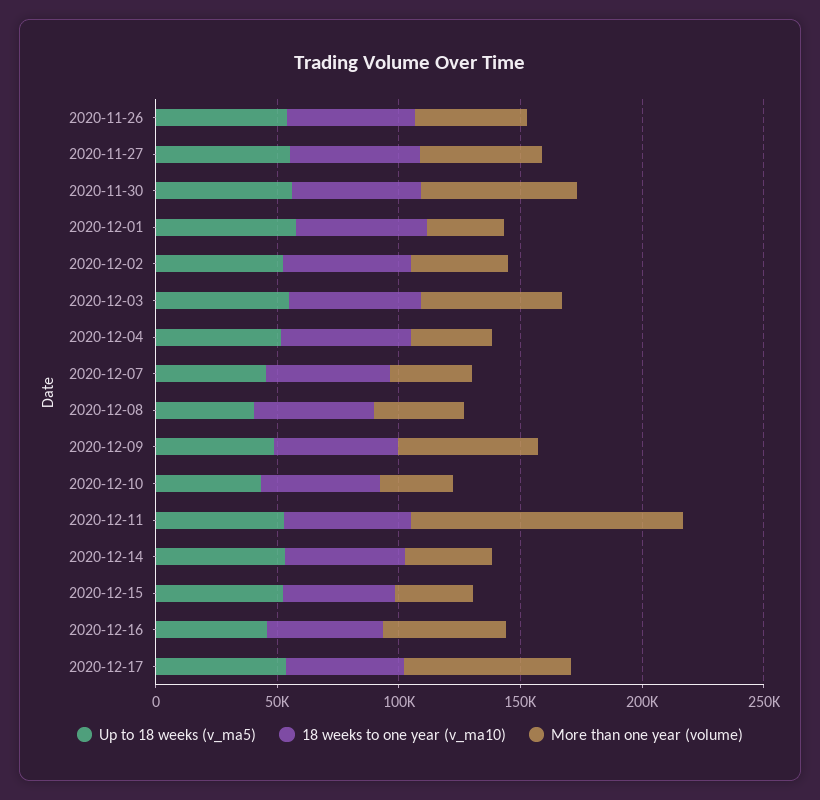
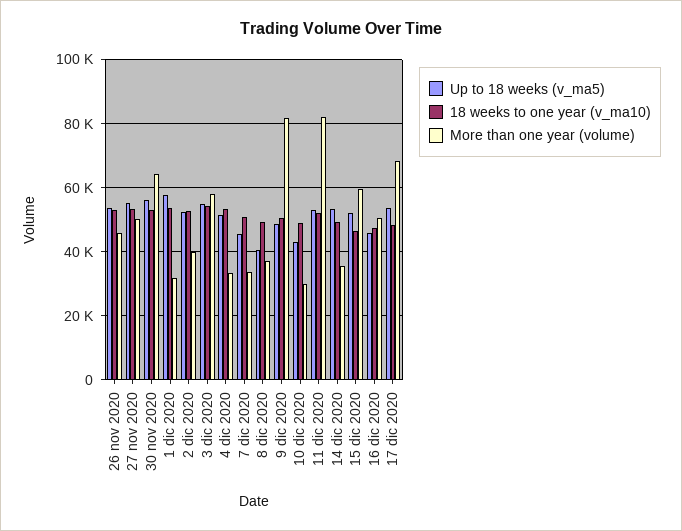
More than one year (volume), 2020-12-09: 60000 -> 82000
More than one year (volume), 2020-12-11: 110000 -> 82000
More than one year (volume), 2020-12-15: 30000 -> 60000

